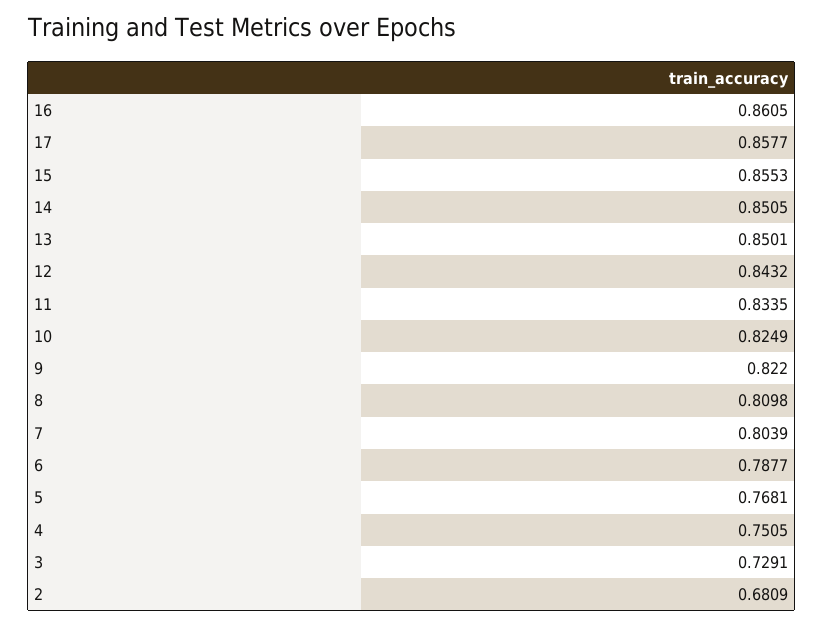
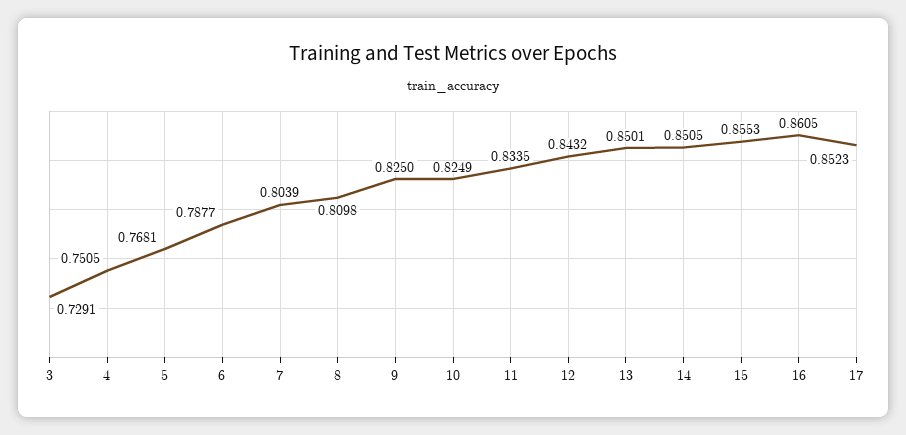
17: 0.8577 -> 0.8523
9: 0.822 -> 0.825
2: 0.6809 -> none

